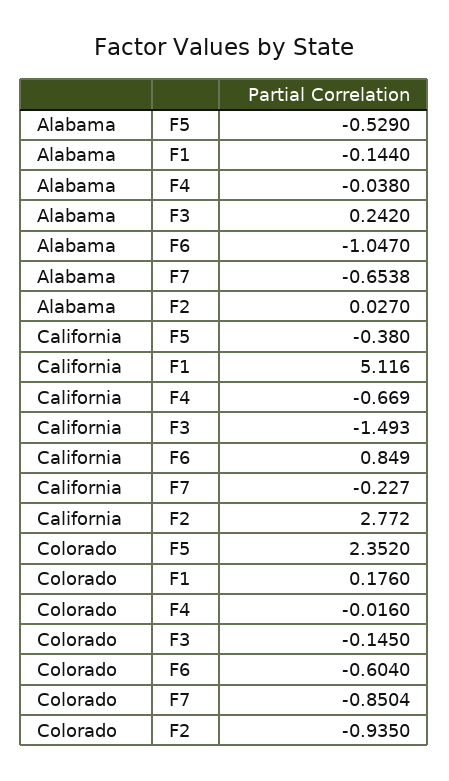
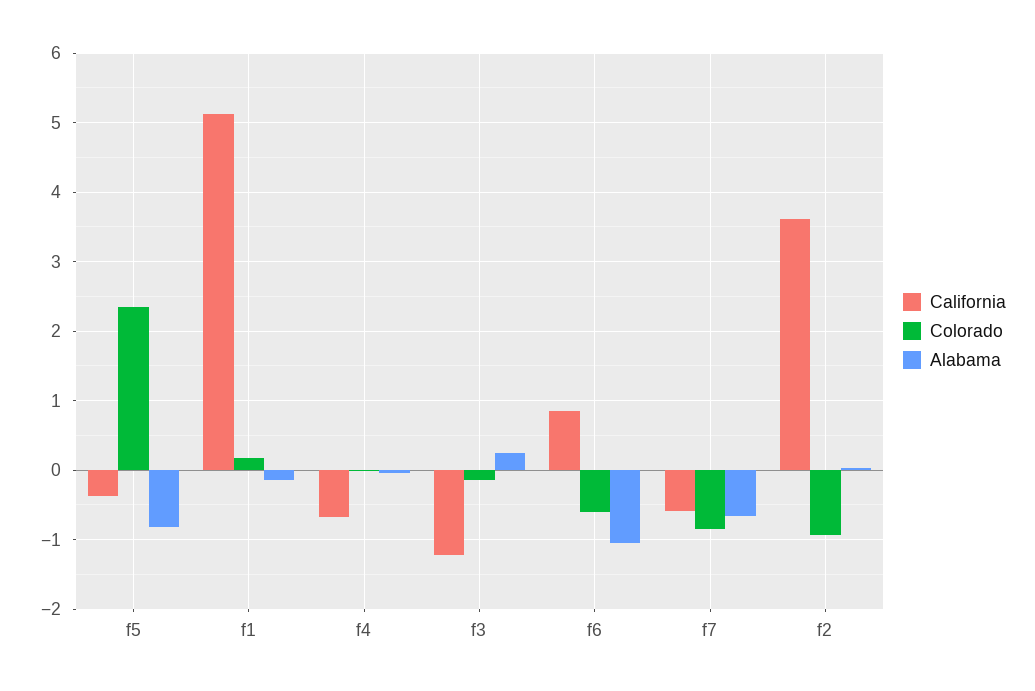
Alabama, F5: -0.529 -> -0.8
California, F3: -1.493 -> -1.2
California, F7: -0.227 -> -0.6
California, F2: 2.772 -> 3.6

